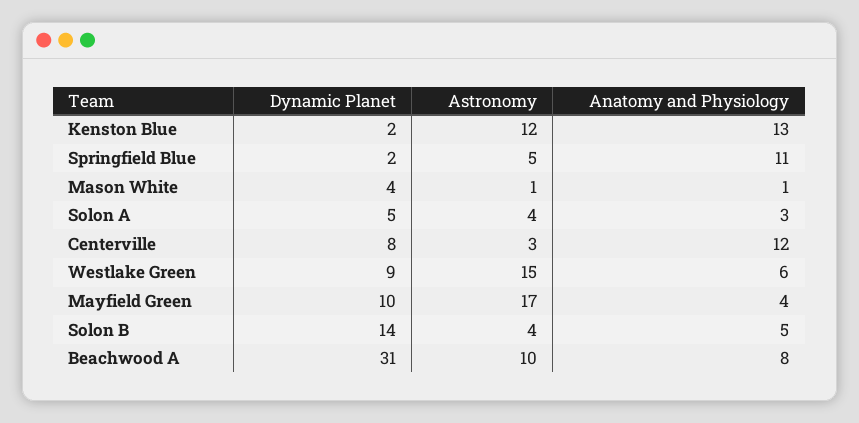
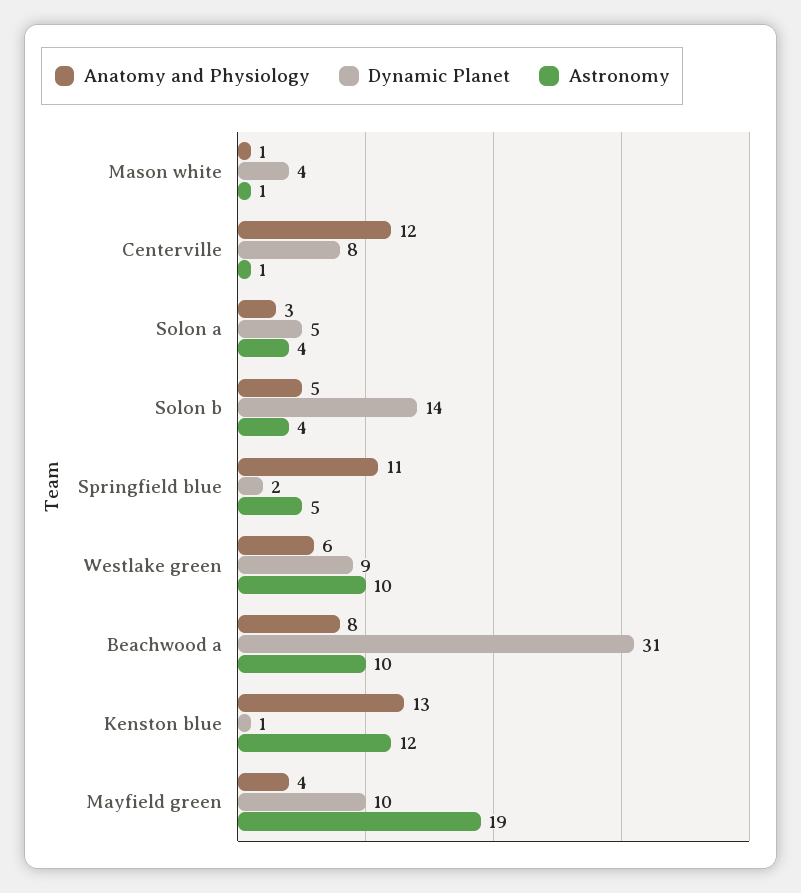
Dynamic Planet, Kenston Blue: 2 -> 1
Astronomy, Centerville: 3 -> 1
Astronomy, Westlake Green: 15 -> 10
Astronomy, Mayfield Green: 17 -> 19

